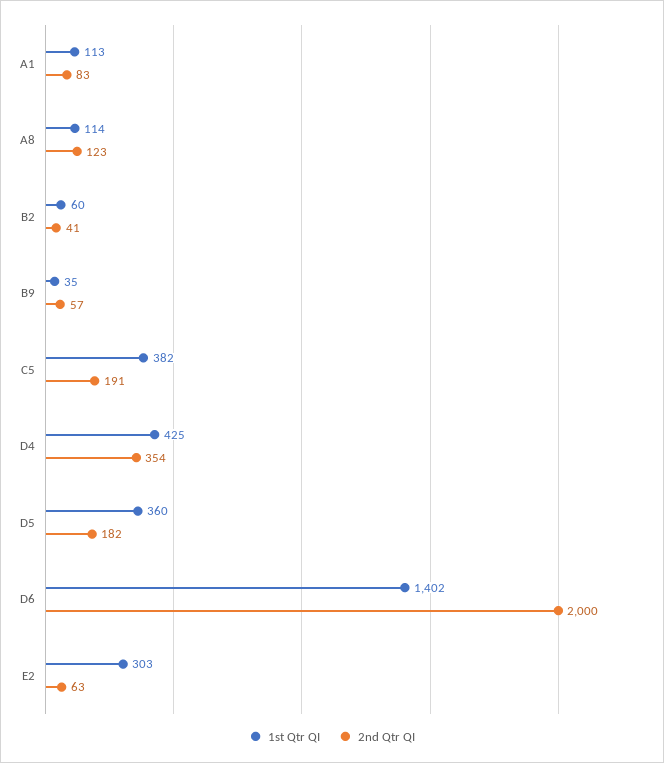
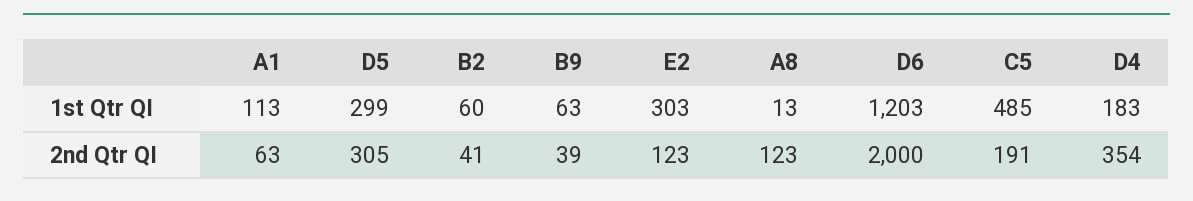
2nd Qtr QI, A1: 83 -> 63
1st Qtr QI, A8: 114 -> 13
1st Qtr QI, B9: 35 -> 63
2nd Qtr QI, B9: 57 -> 39
1st Qtr QI, C5: 382 -> 485
1st Qtr QI, D4: 425 -> 183
1st Qtr QI, D5: 360 -> 299
2nd Qtr QI, D5: 182 -> 305
1st Qtr QI, D6: 1402 -> 1203
2nd Qtr QI, E2: 63 -> 123

